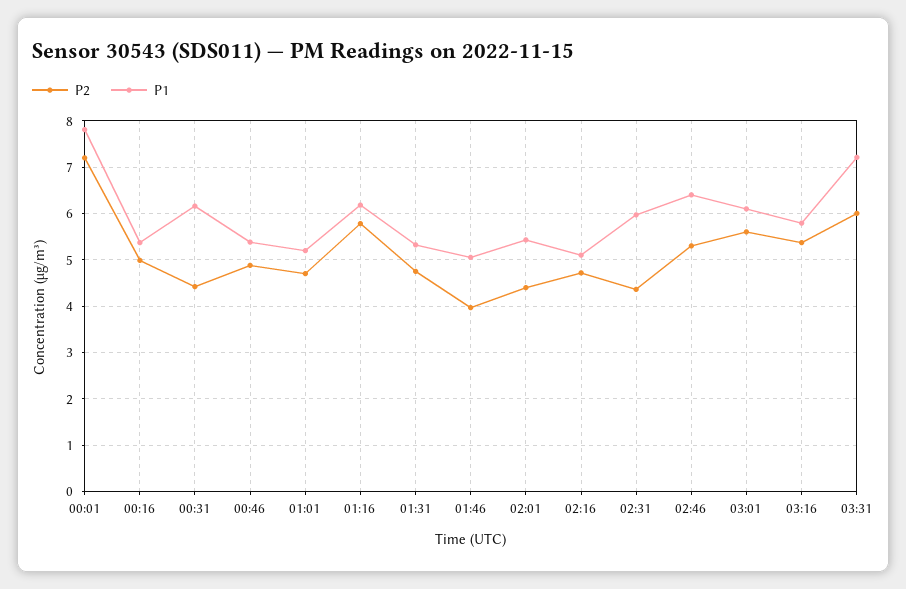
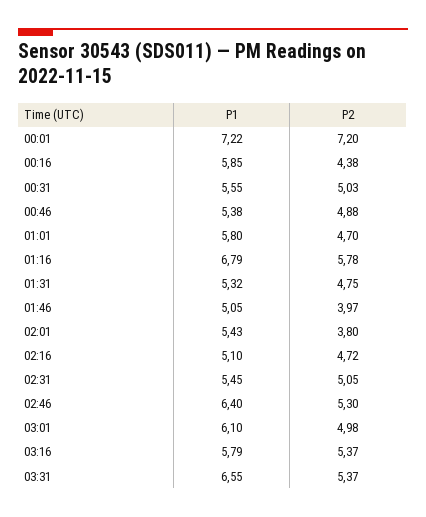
P1, 00:01: 7.8 -> 7.22
P2, 00:16: 5 -> 4.38
P1, 00:16: 5.4 -> 5.85
P2, 00:31: 4.4 -> 5.03
P1, 00:31: 6.2 -> 5.55
P1, 01:01: 5.2 -> 5.8
P1, 01:16: 6.2 -> 6.79
P2, 02:01: 4.4 -> 3.8
P2, 02:31: 4.4 -> 5.05
P1, 02:31: 6 -> 5.45
P2, 03:01: 5.6 -> 4.98
P2, 03:31: 6 -> 5.37
P1, 03:31: 7.2 -> 6.55

